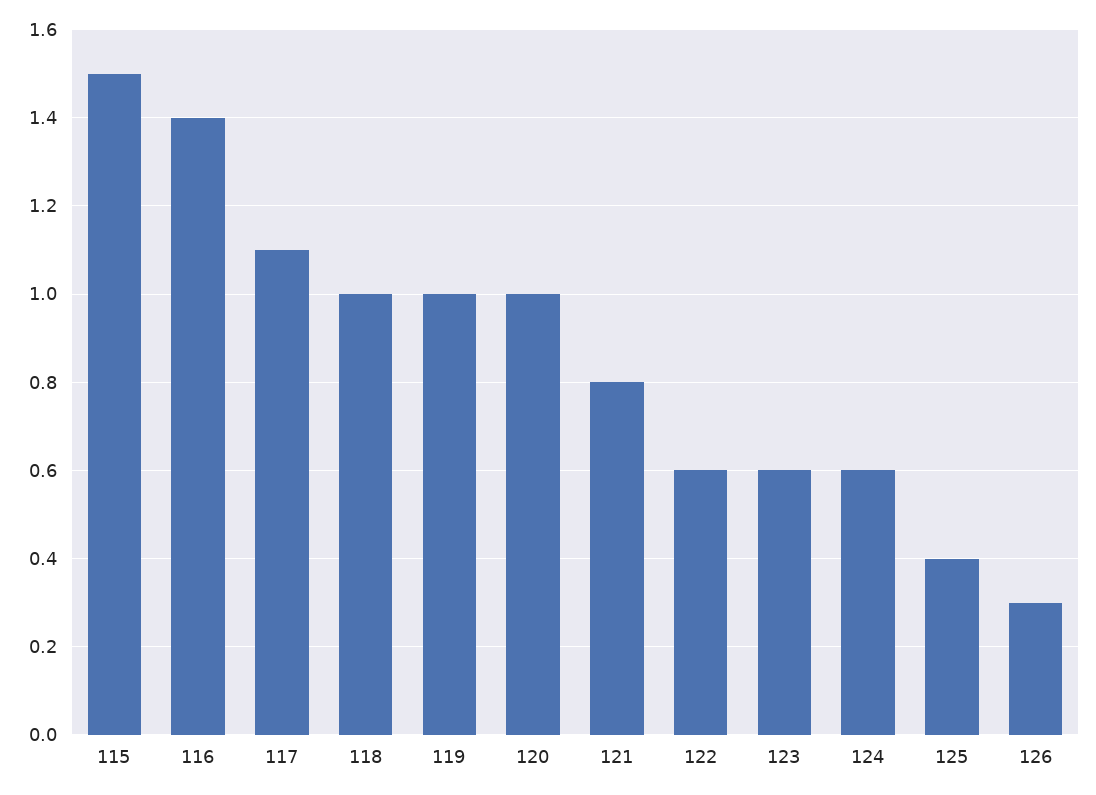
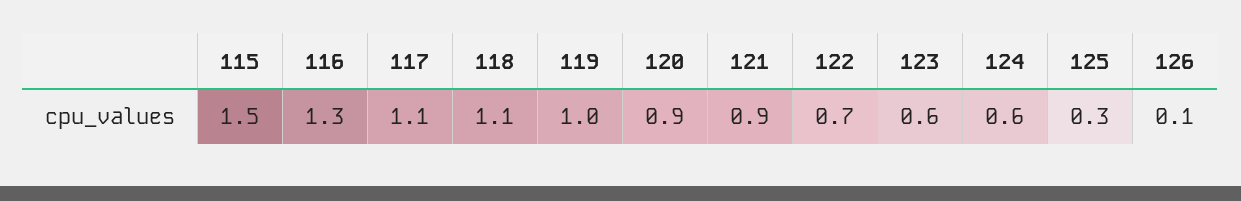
116: 1.4 -> 1.3
118: 1 -> 1.1
120: 1 -> 0.9
121: 0.8 -> 0.9
122: 0.6 -> 0.7
125: 0.4 -> 0.3
126: 0.3 -> 0.1

